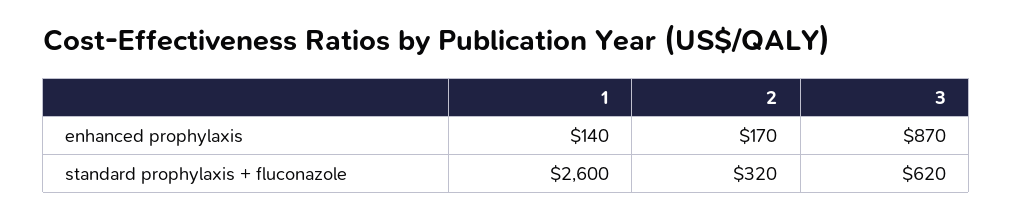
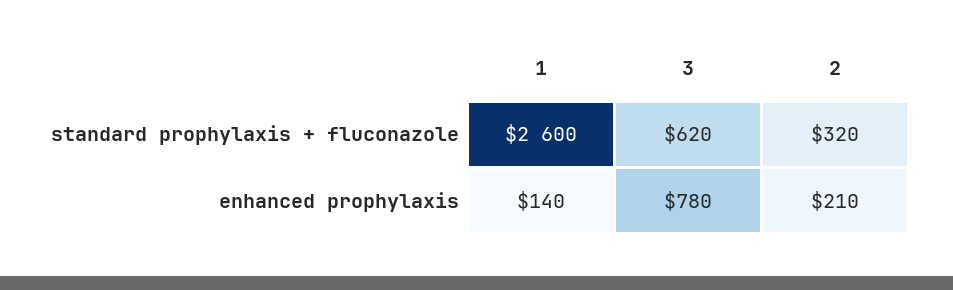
2, enhanced prophylaxis: 170 -> 210
3, enhanced prophylaxis: 870 -> 780

